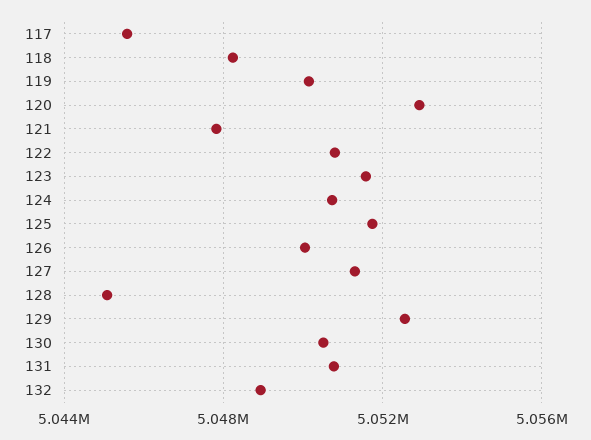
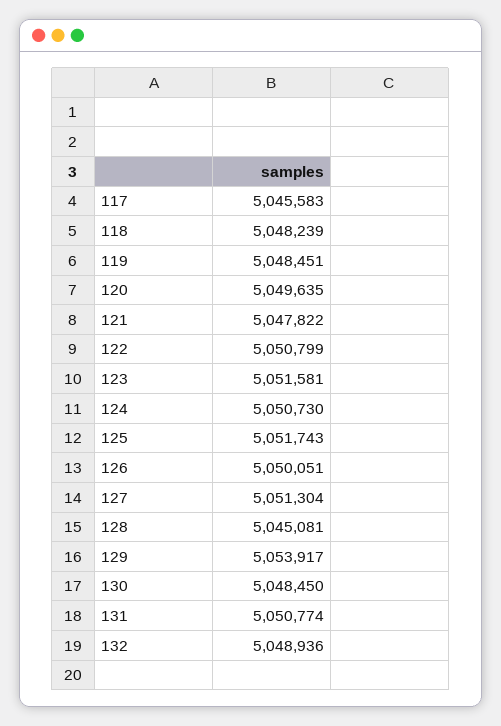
119: 5050000 -> 5048451
120: 5053000 -> 5049635
129: 5052500 -> 5053917
130: 5050500 -> 5048450

